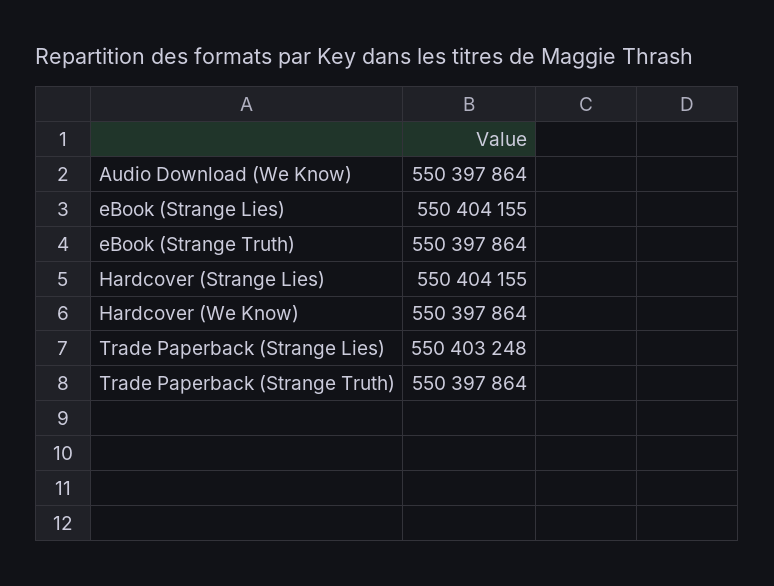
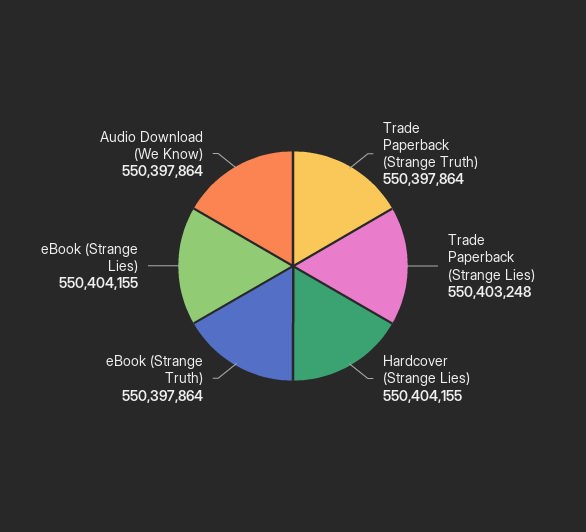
Hardcover (We Know): 550397864 -> none

